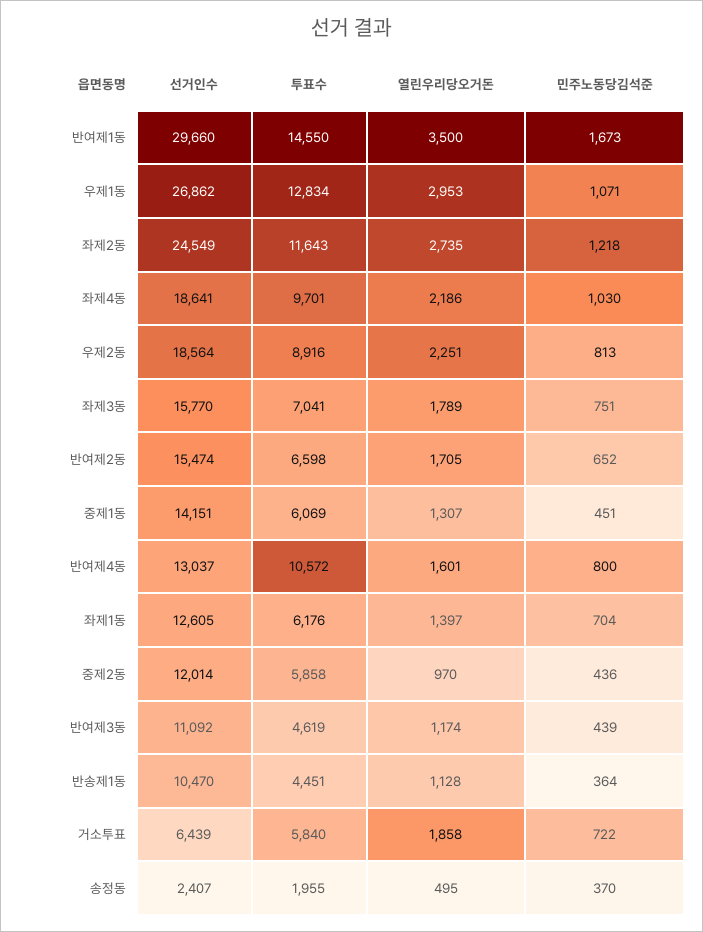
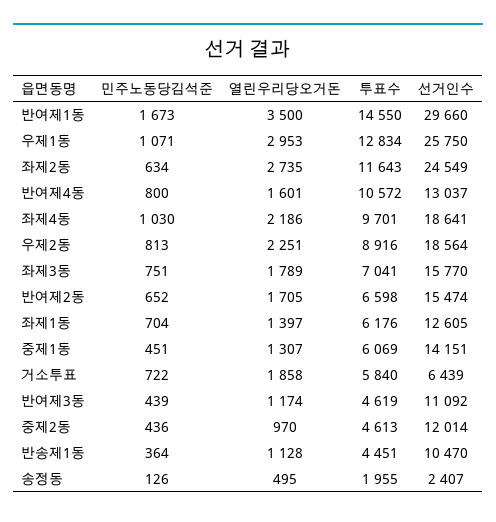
선거인수, 우제1동: 26862 -> 25750
민주노동당김석준, 좌제2동: 1218 -> 634
투표수, 중제2동: 5858 -> 4613
민주노동당김석준, 송정동: 370 -> 126

